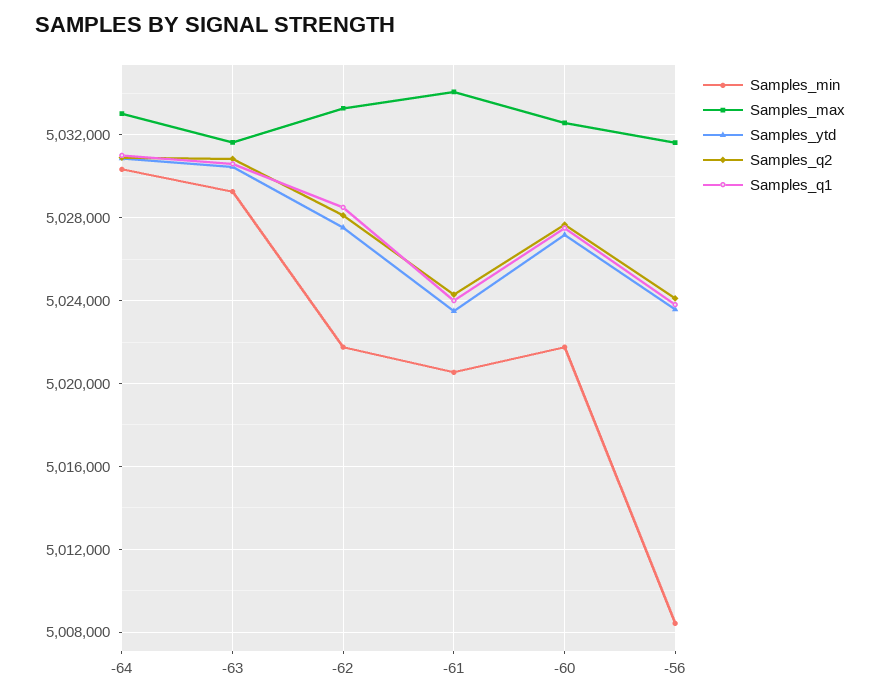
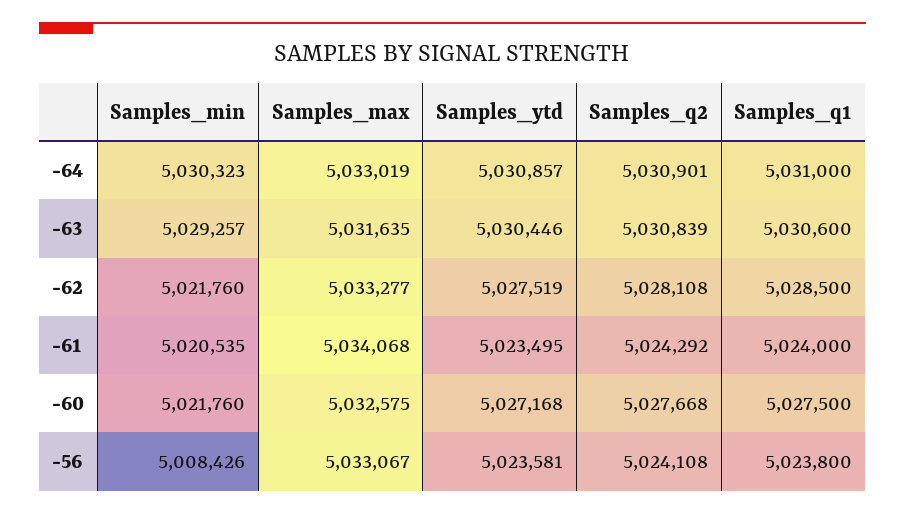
Samples_max, -56: 5031500 -> 5033067

